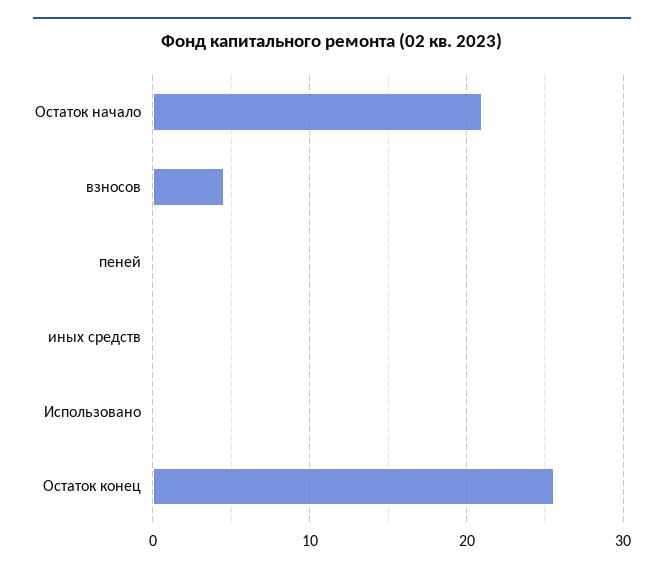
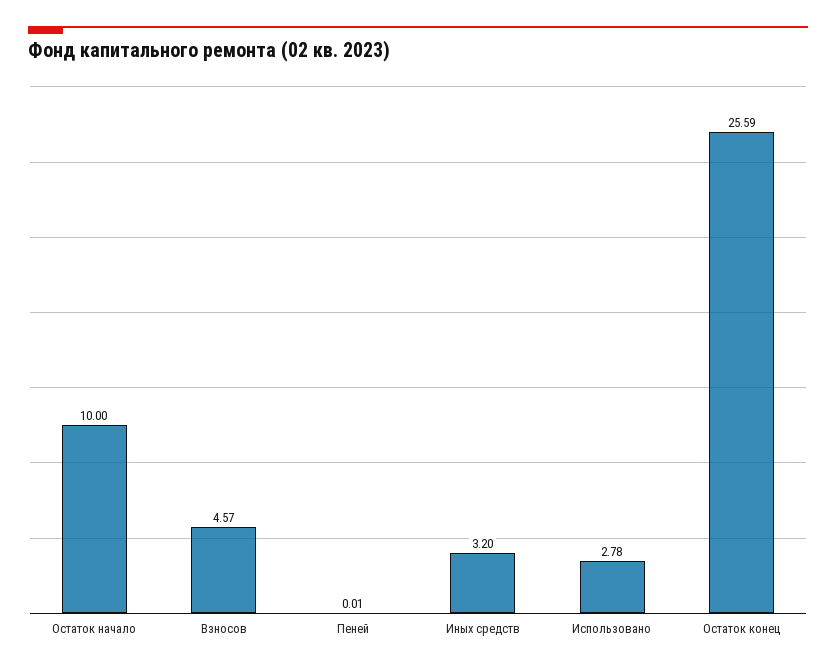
Остаток начало: 21 -> 10
иных средств: 0 -> 3.2
Использовано: 0 -> 2.78

